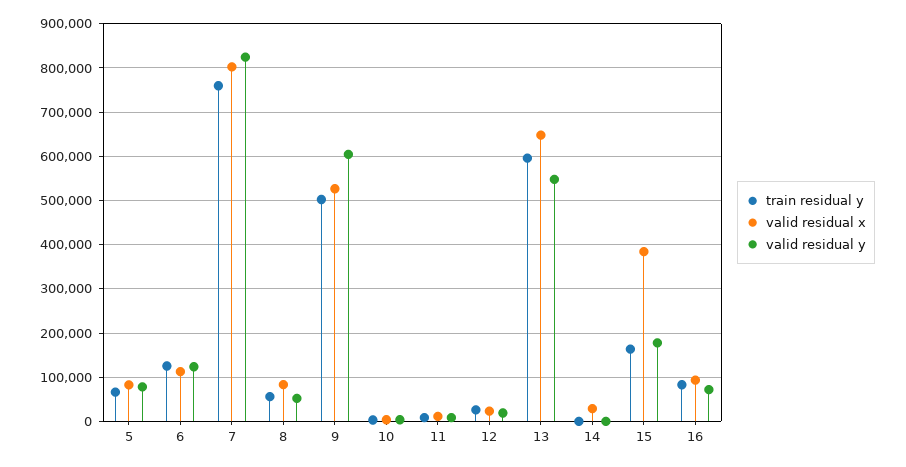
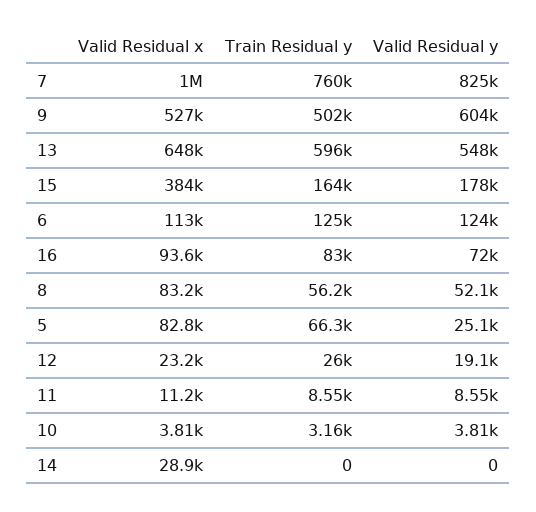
valid residual y, 5: 80000 -> 25100
valid residual x, 7: 800000 -> 1000000

